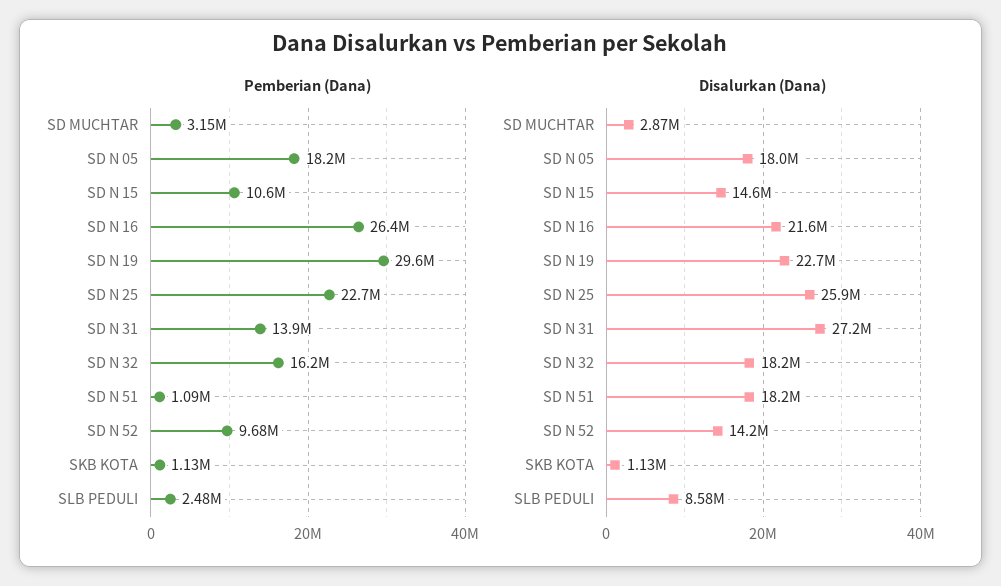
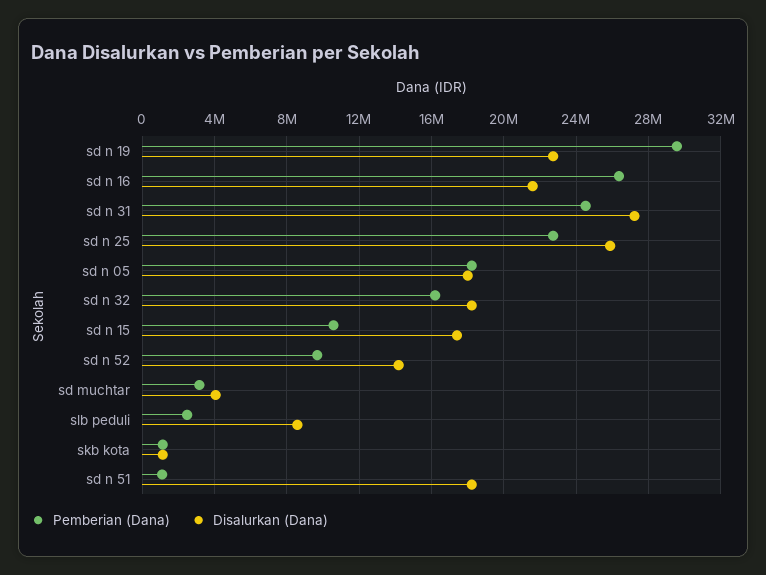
Pemberian (Dana), SD N 31: 13900000 -> 24500000
Disalurkan (Dana), SD MUCHTAR: 2870000 -> 4000000
Disalurkan (Dana), SD N 15: 14600000 -> 17500000

